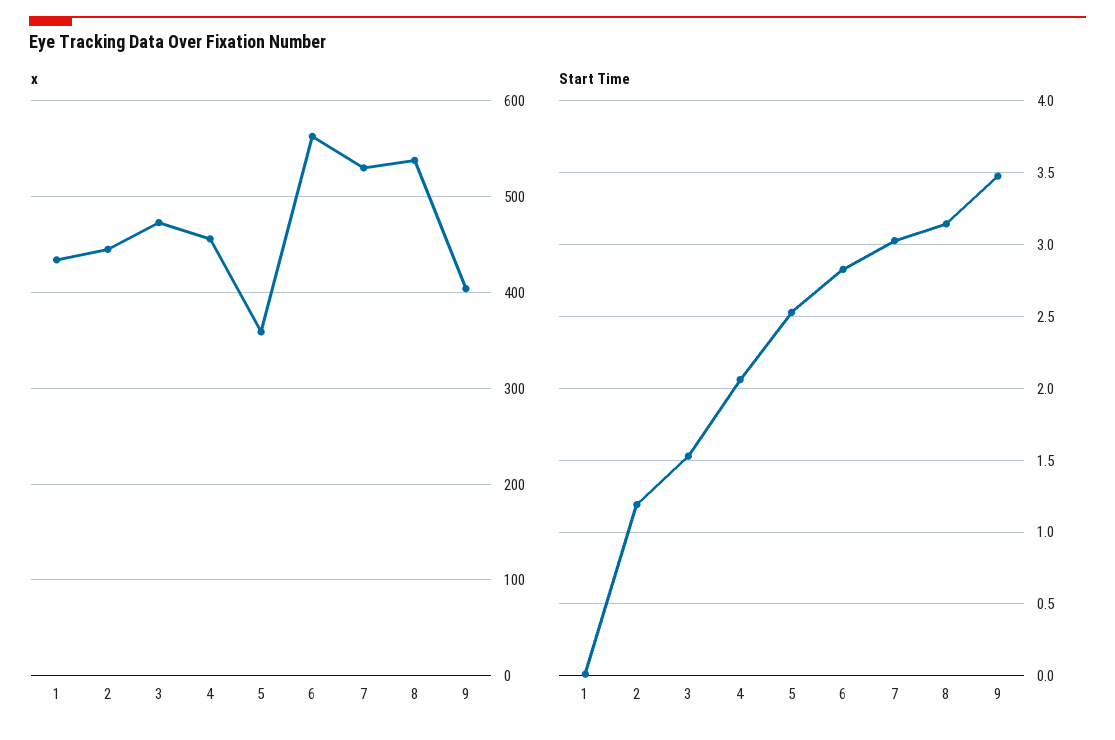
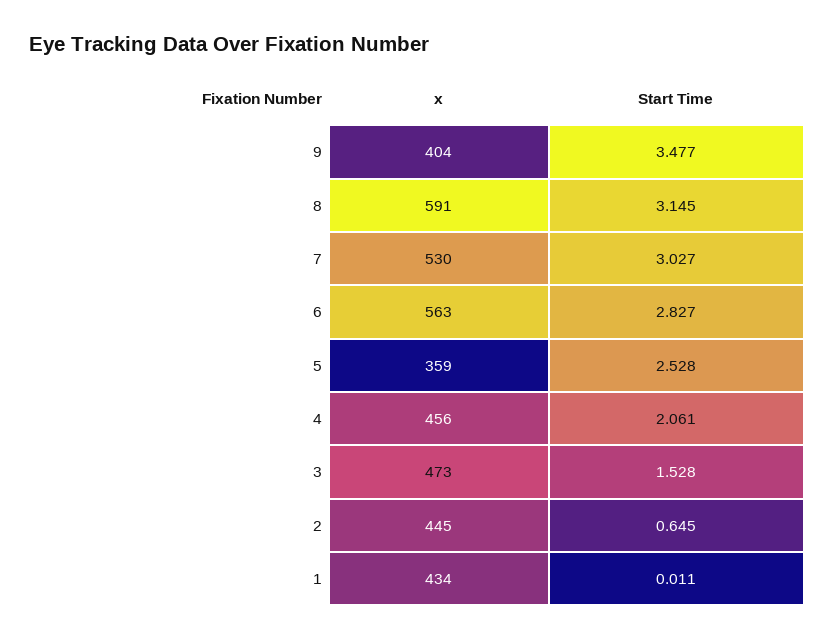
x, 8: 540 -> 591
Start Time, 2: 1.2 -> 0.645

